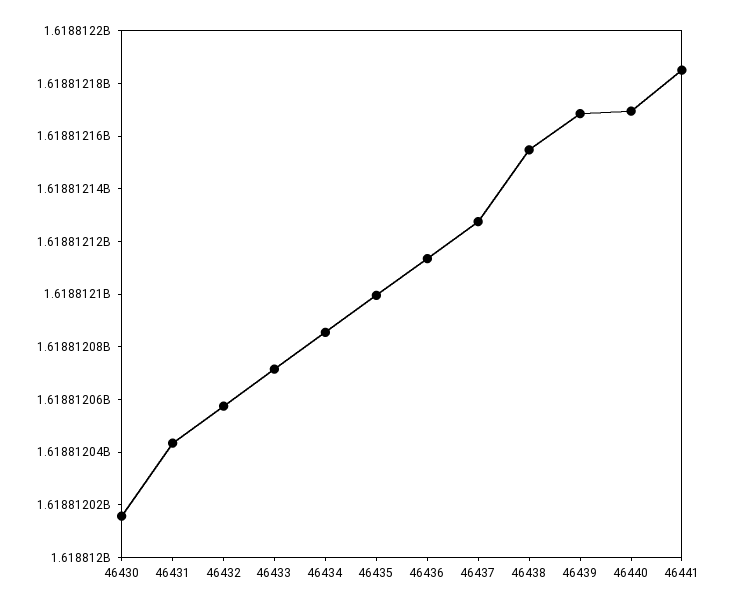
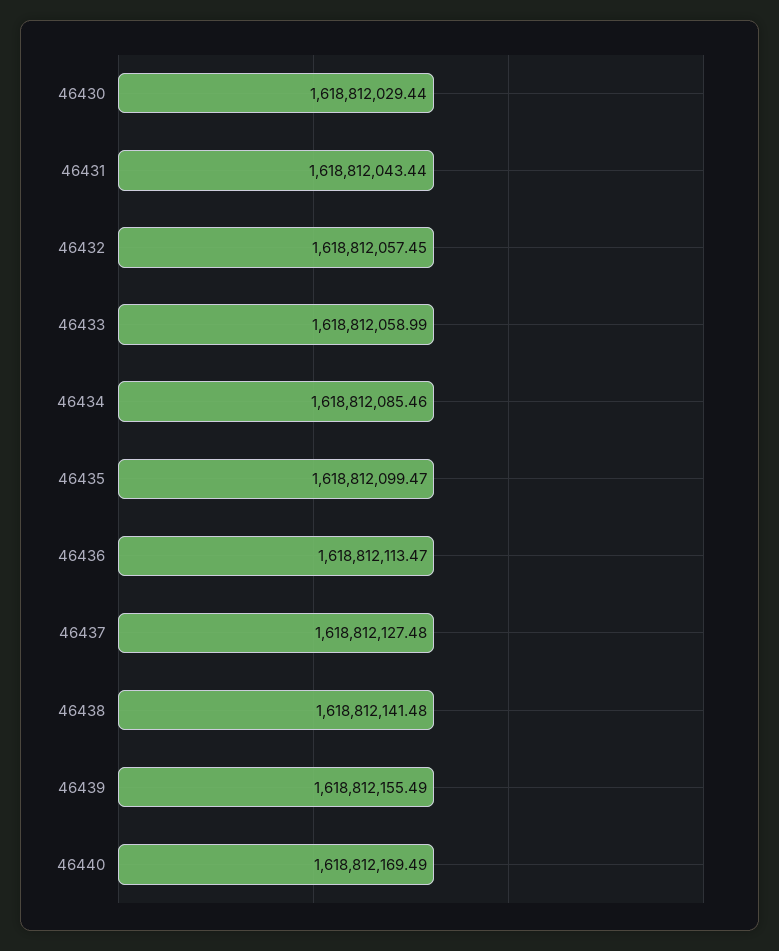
46430: 1618812015 -> 1618812029.44
46433: 1618812070 -> 1618812058.99
46438: 1618812155 -> 1618812141.48
46439: 1618812170 -> 1618812155.49
46441: 1618812185 -> none

